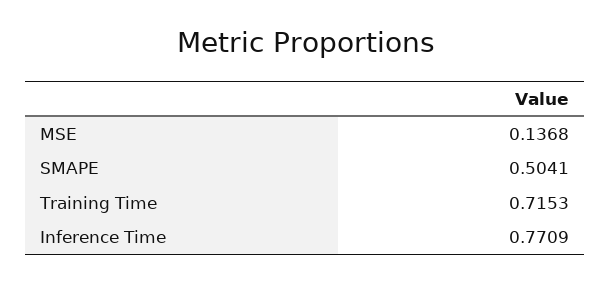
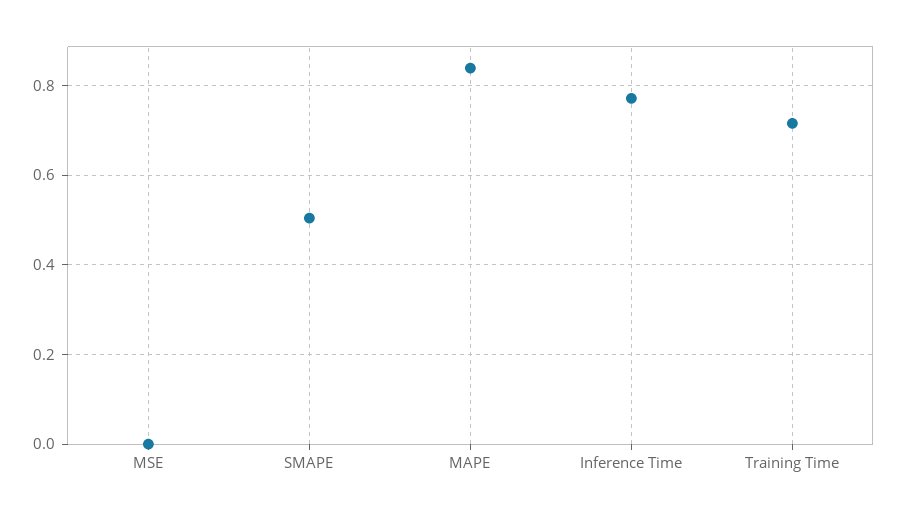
MSE: 0.1368 -> 0
MAPE: none -> 0.84

